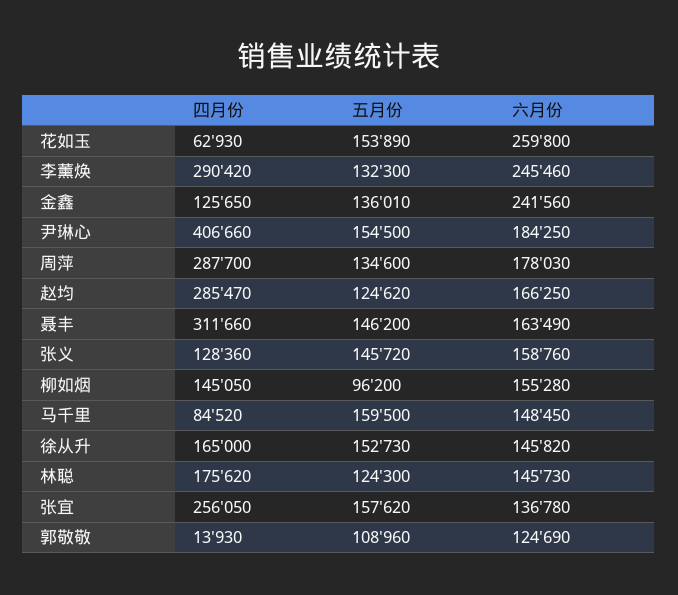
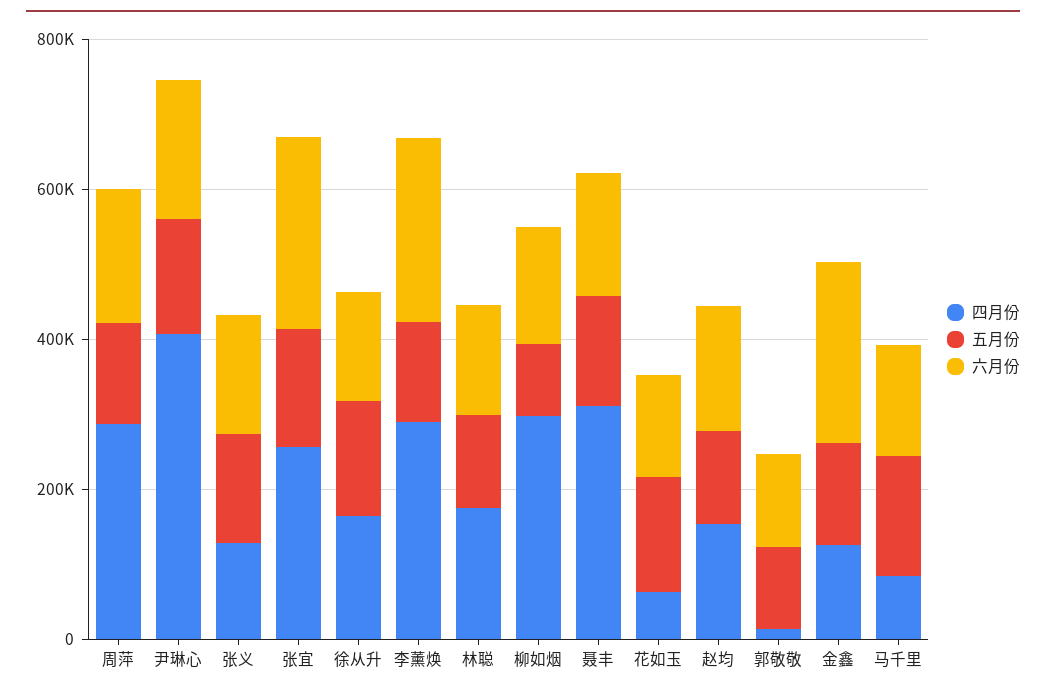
六月份, 花如玉: 259800 -> 150000
四月份, 赵均: 285470 -> 150000
四月份, 柳如烟: 145050 -> 300000
六月份, 张宜: 136780 -> 250000

